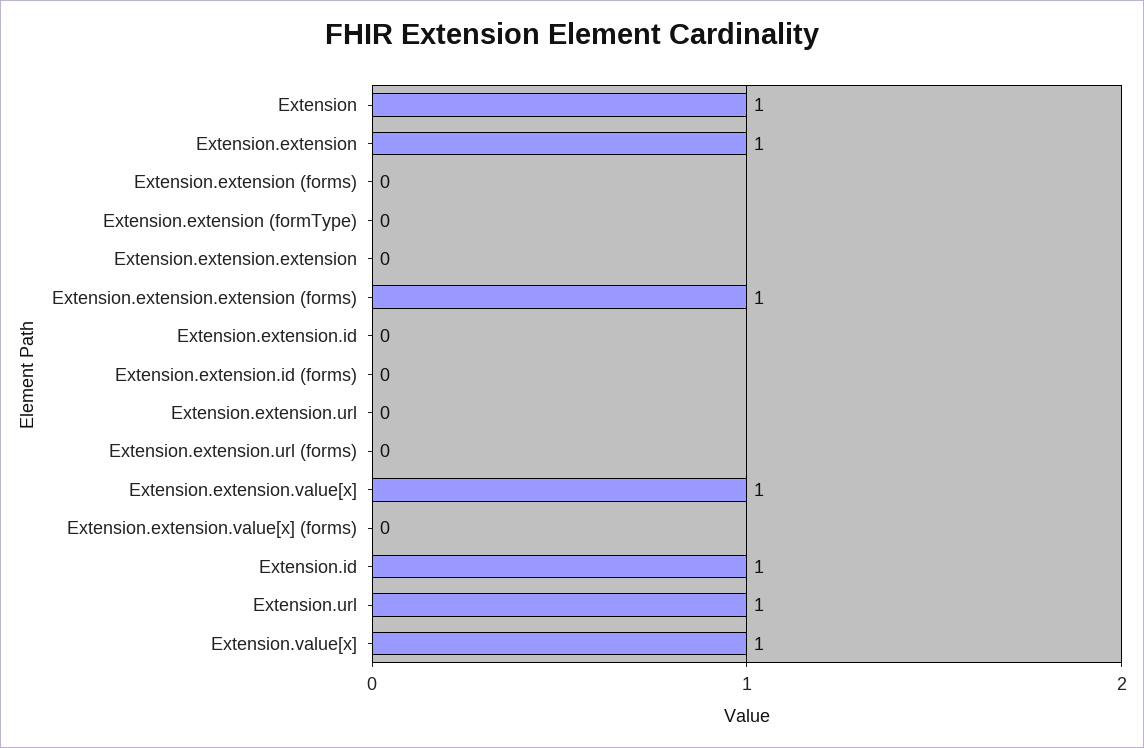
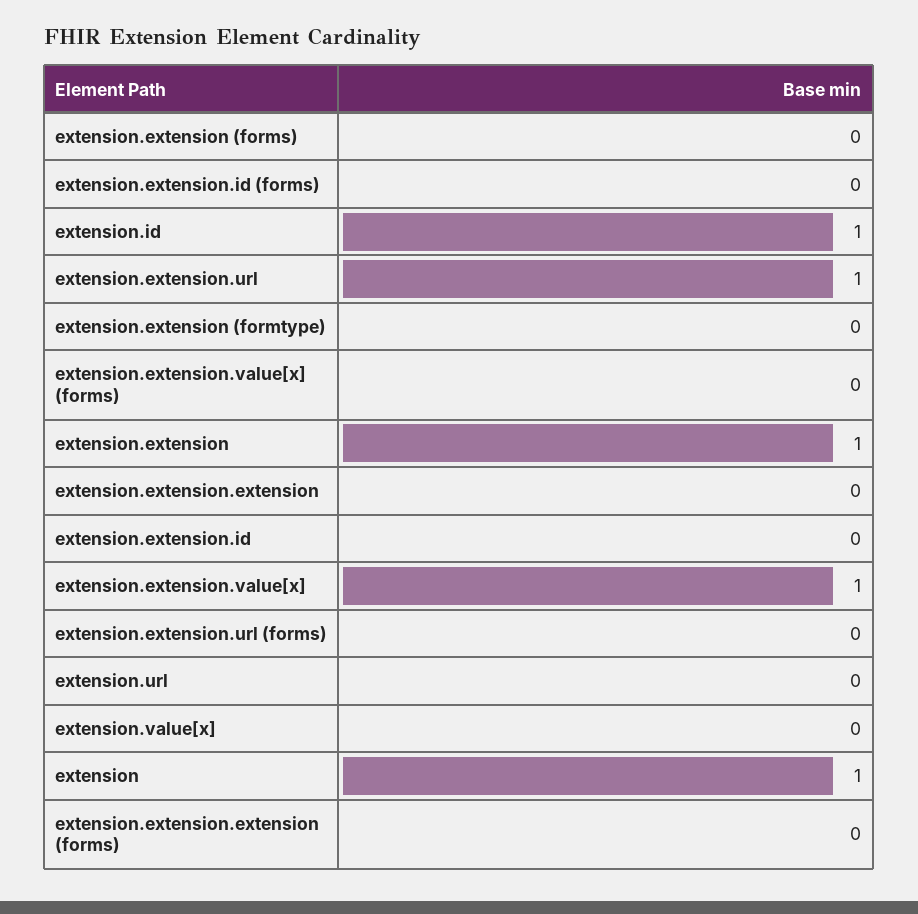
Extension.extension.extension (forms): 1 -> 0
Extension.extension.url: 0 -> 1
Extension.url: 1 -> 0
Extension.value[x]: 1 -> 0

